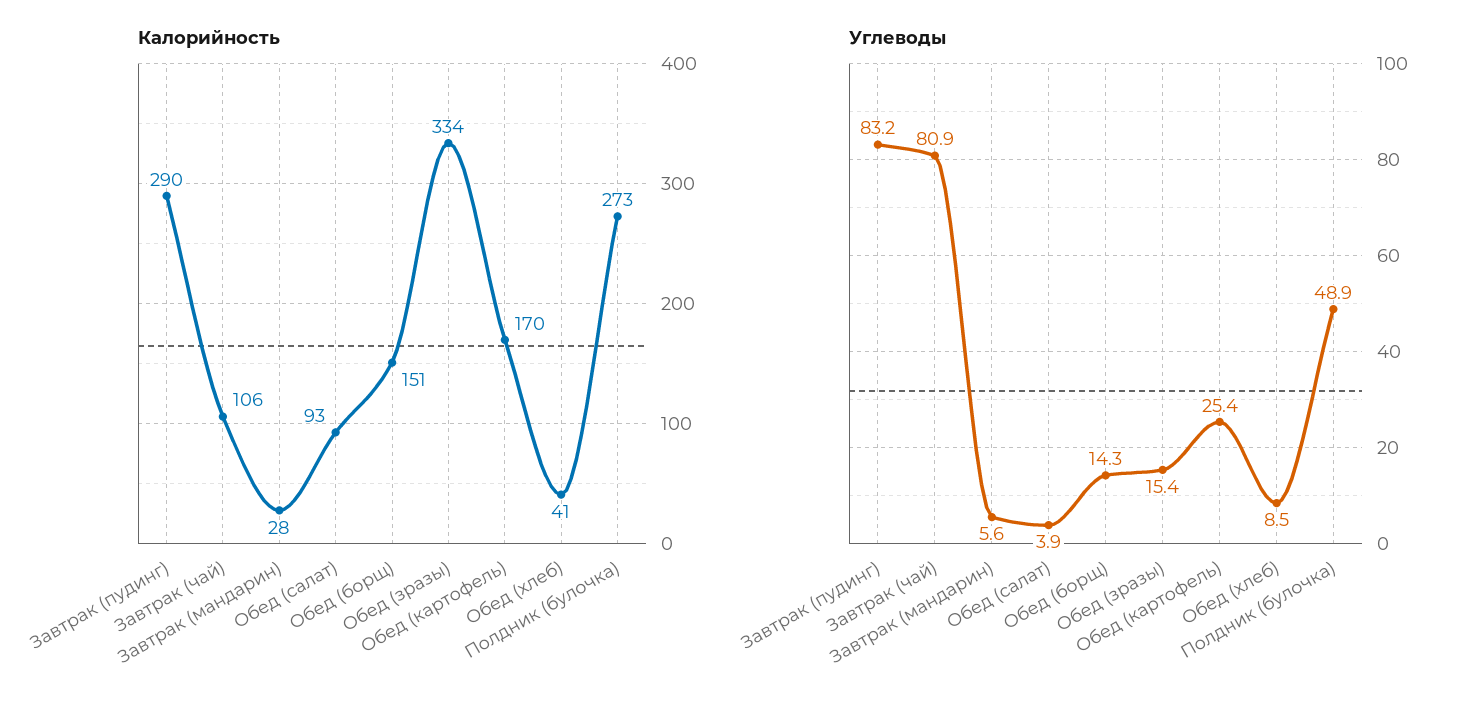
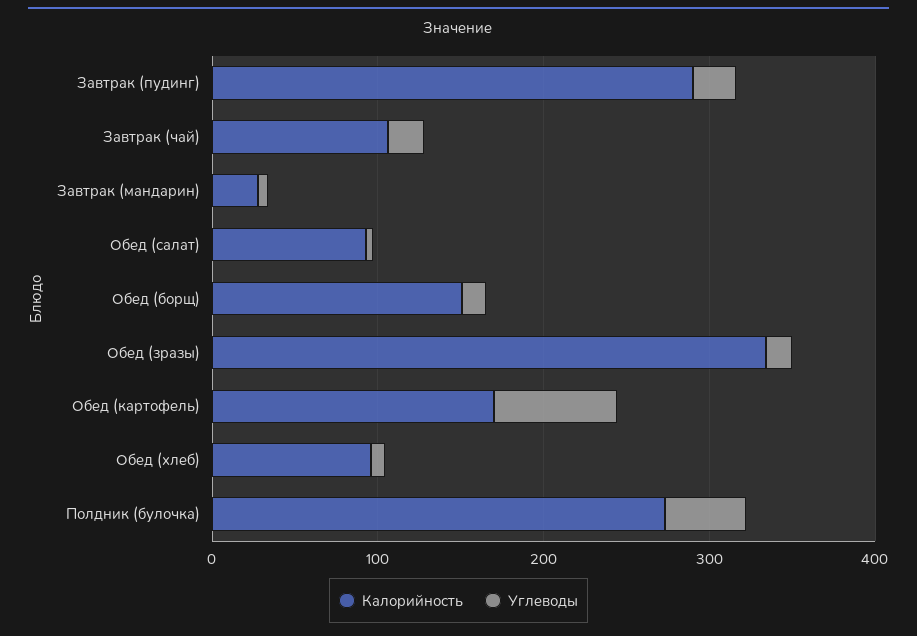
Калорийность, Обед (хлеб): 41 -> 100
Углеводы, Завтрак (пудинг): 83.2 -> 20
Углеводы, Завтрак (чай): 80.9 -> 20
Углеводы, Обед (картофель): 25.4 -> 80

